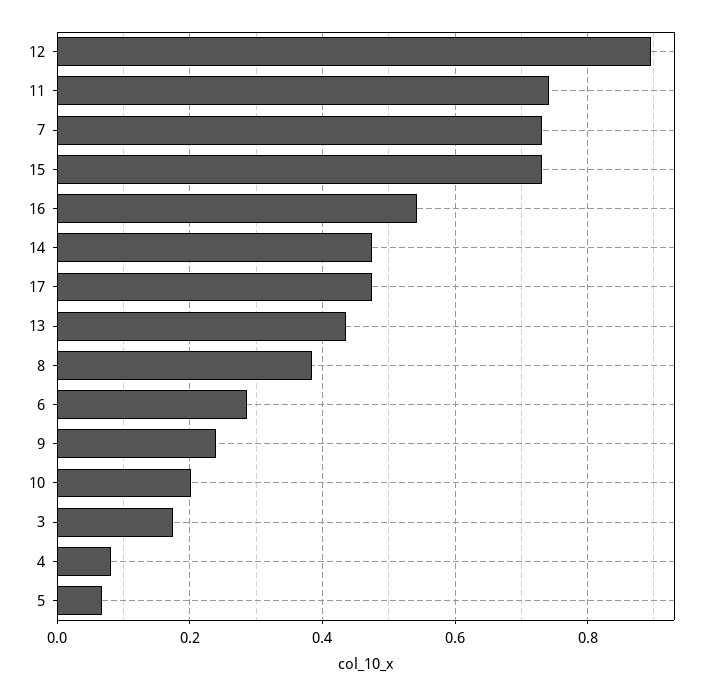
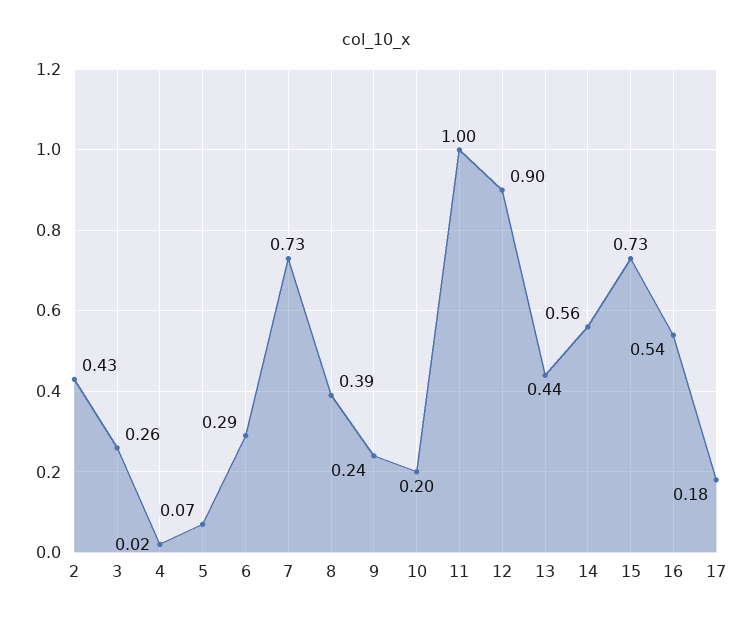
11: 0.74 -> 1
14: 0.48 -> 0.56
17: 0.48 -> 0.18
3: 0.18 -> 0.26
4: 0.08 -> 0.02
2: none -> 0.43

